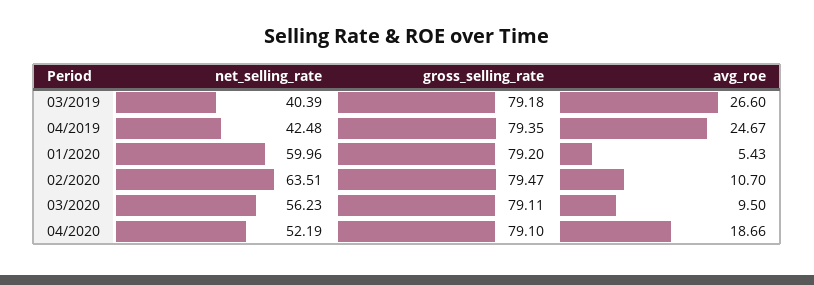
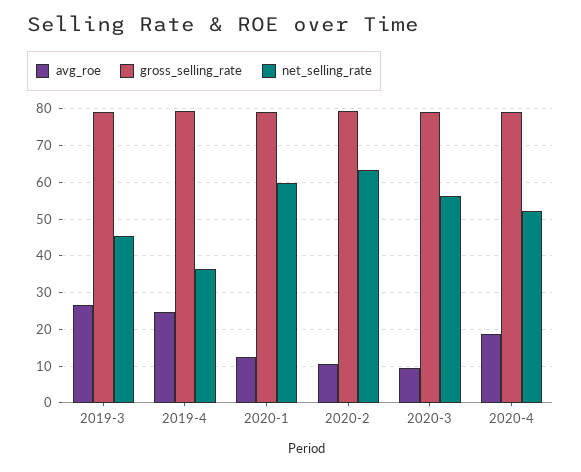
net_selling_rate, 03/2019: 40.39 -> 46
net_selling_rate, 04/2019: 42.48 -> 36
avg_roe, 01/2020: 5.43 -> 12

